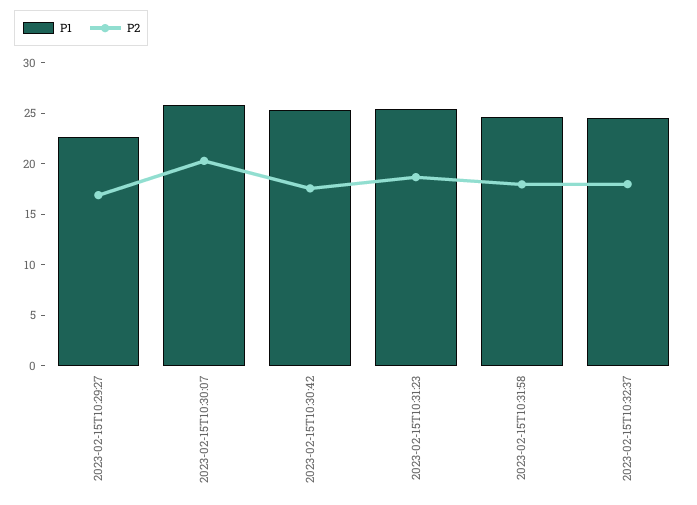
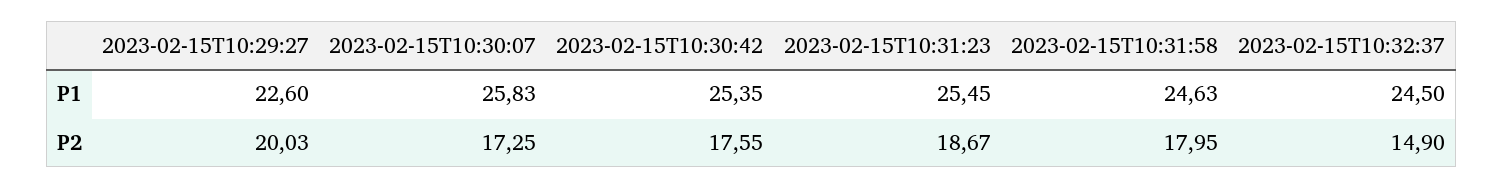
P2, 2023-02-15T10:29:27: 17 -> 20.03
P2, 2023-02-15T10:30:07: 20 -> 17.25
P2, 2023-02-15T10:32:37: 18 -> 14.9

